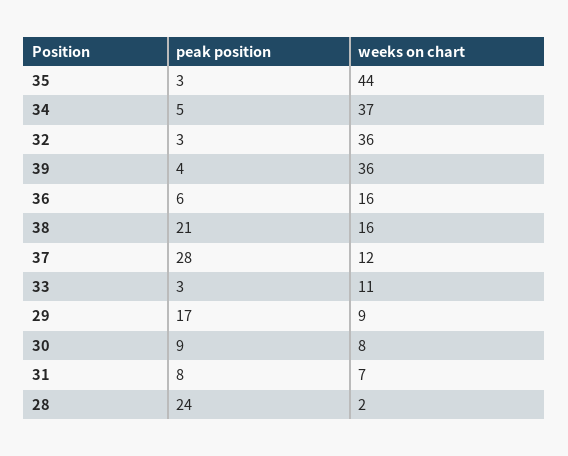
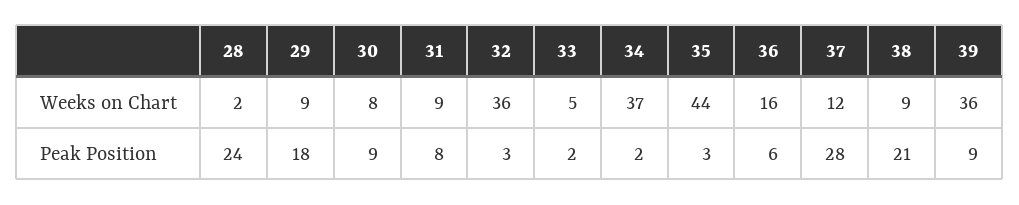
peak position, 34: 5 -> 2
peak position, 39: 4 -> 9
weeks on chart, 38: 16 -> 9
peak position, 33: 3 -> 2
weeks on chart, 33: 11 -> 5
peak position, 29: 17 -> 18
weeks on chart, 31: 7 -> 9

